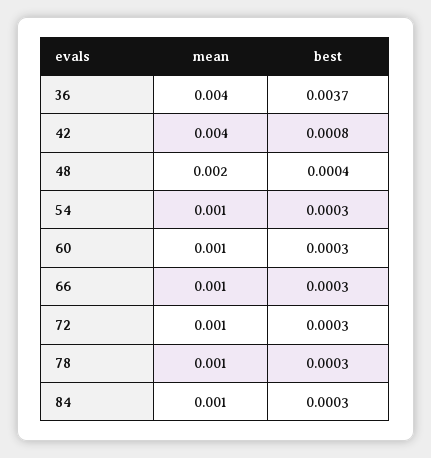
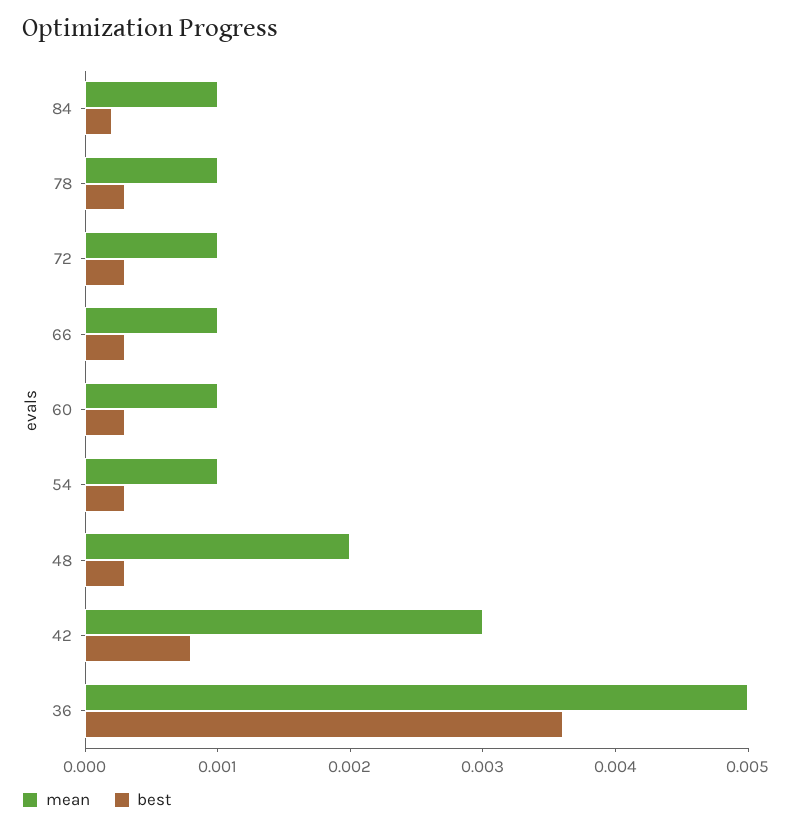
mean, 36: 0.004 -> 0.005
best, 36: 0.0037 -> 0.0036
mean, 42: 0.004 -> 0.003
best, 48: 0.0004 -> 0.0003
best, 84: 0.0003 -> 0.0002

